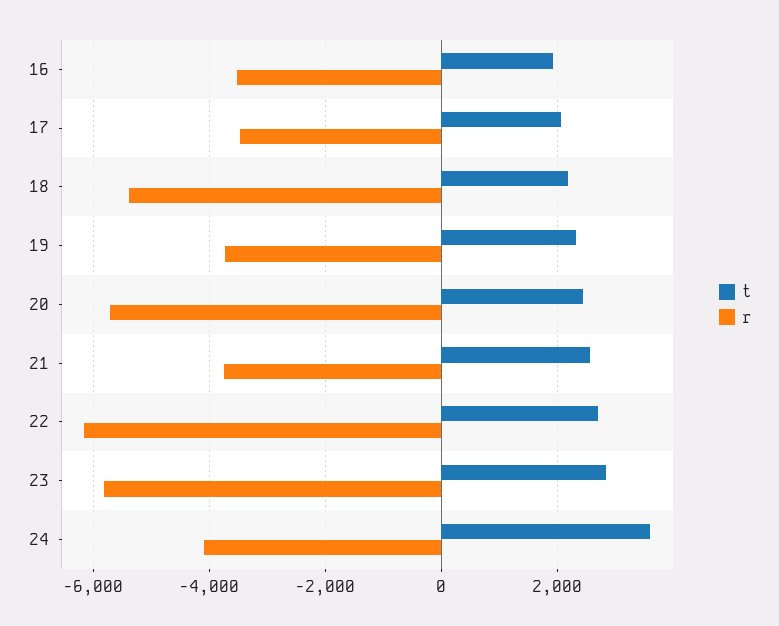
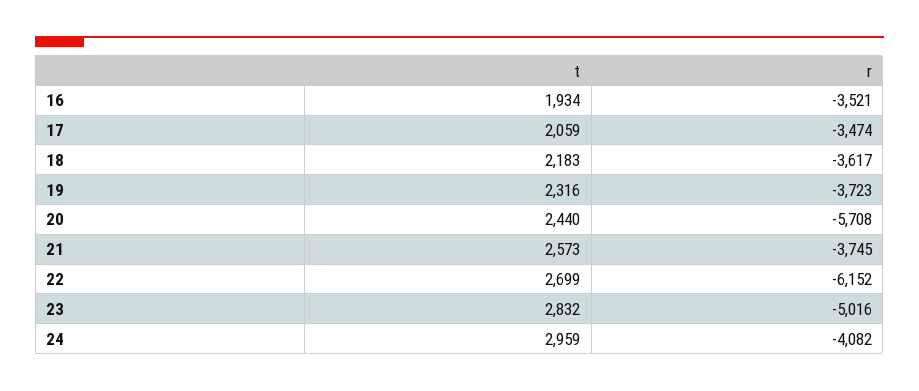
r, 18: -5400 -> -3617
r, 23: -5800 -> -5016
t, 24: 3600 -> 2959

